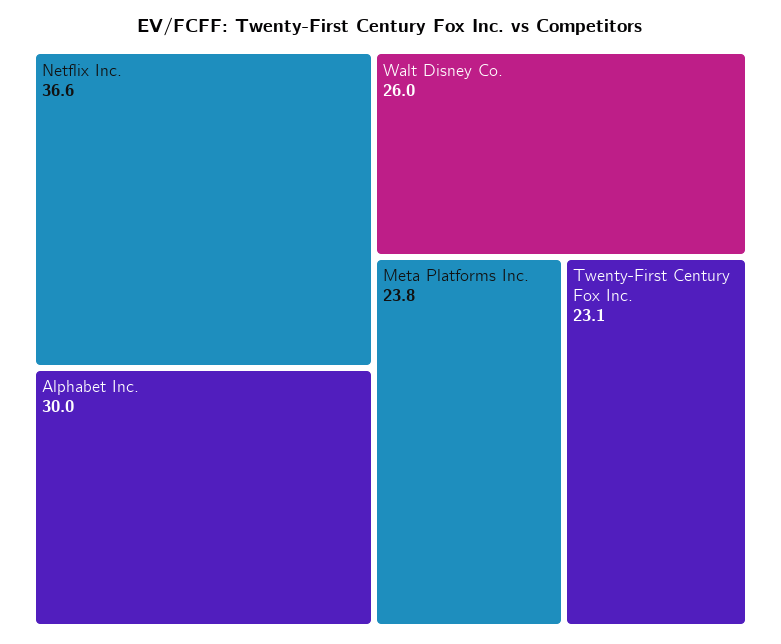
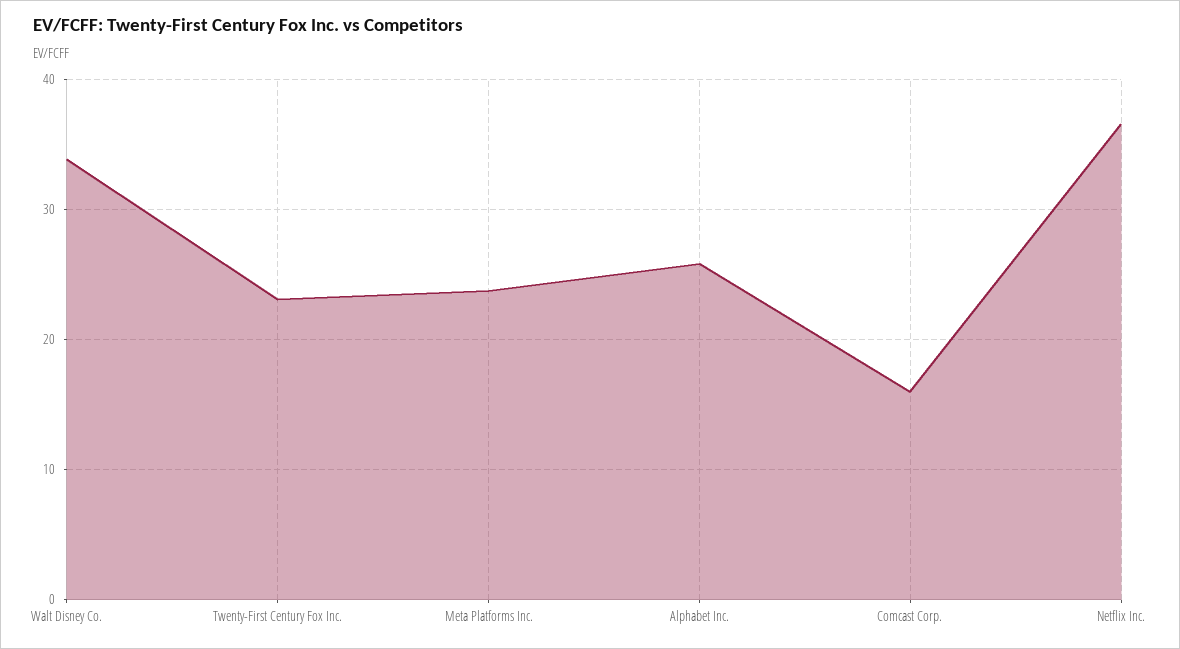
Alphabet Inc.: 30 -> 26
Walt Disney Co.: 26 -> 34
Comcast Corp.: none -> 16

